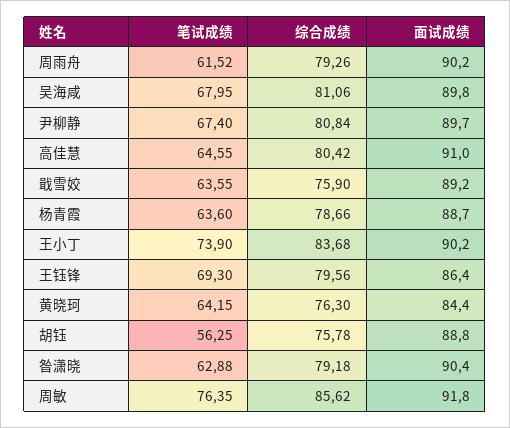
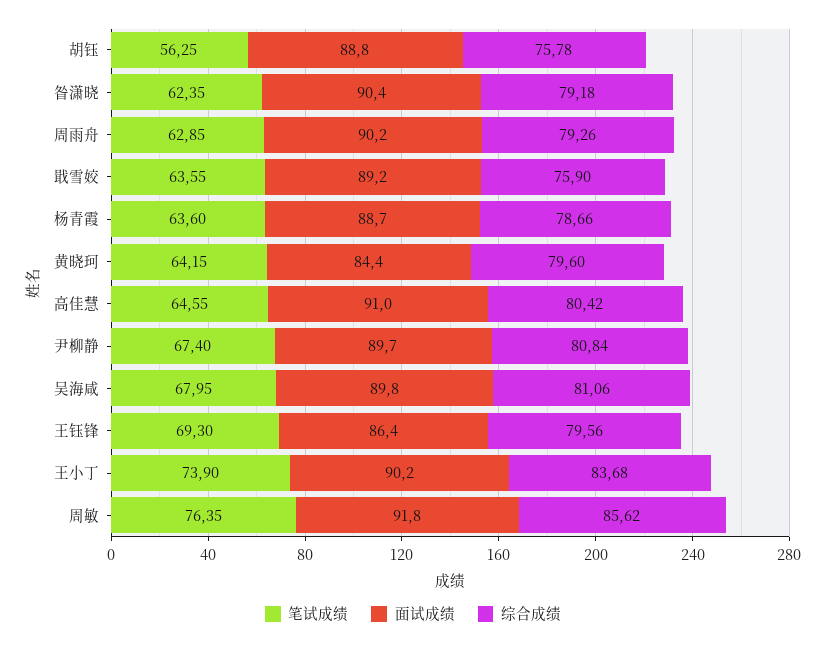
笔试成绩, 周雨舟: 61.52 -> 62.85
综合成绩, 黄晓珂: 76.3 -> 79.6
笔试成绩, 昝潇晓: 62.88 -> 62.35

